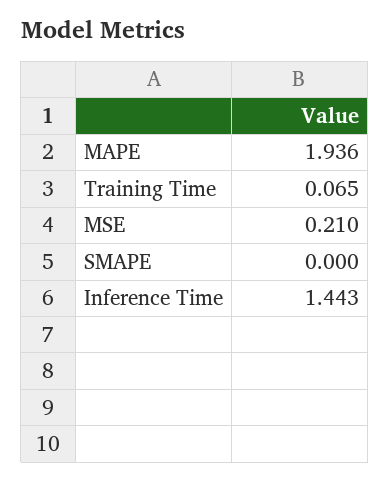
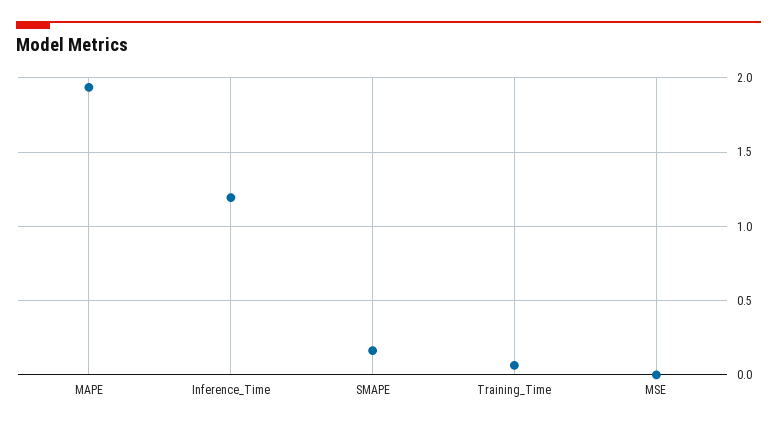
MSE: 0.21 -> 0
SMAPE: 0 -> 0.15
Inference Time: 1.443 -> 1.2

